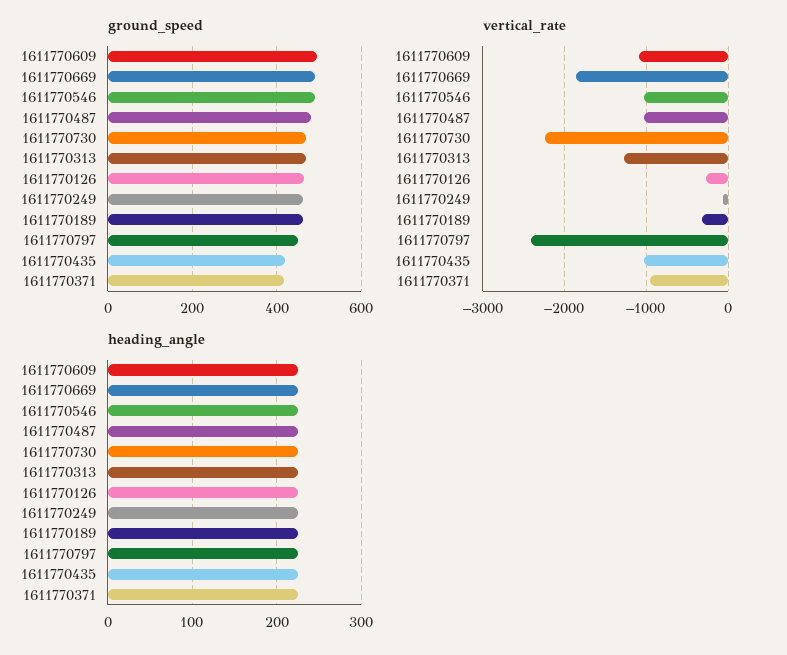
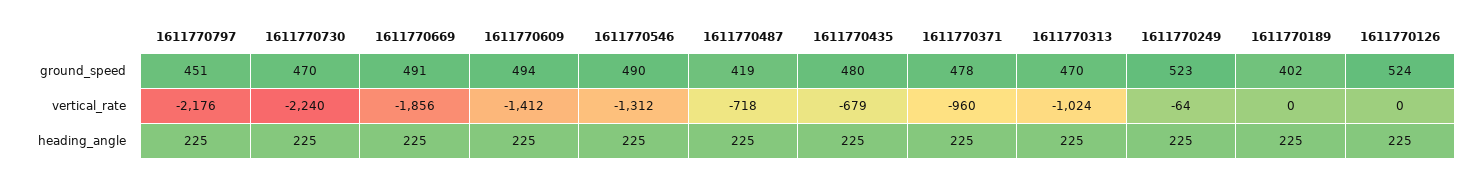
ground_speed, 1611770487: 480 -> 419
ground_speed, 1611770126: 460 -> 524
ground_speed, 1611770249: 460 -> 523
ground_speed, 1611770189: 460 -> 402
ground_speed, 1611770435: 420 -> 480
ground_speed, 1611770371: 420 -> 478
vertical_rate, 1611770609: -1100 -> -1412
vertical_rate, 1611770546: -1000 -> -1312
vertical_rate, 1611770487: -1000 -> -718
vertical_rate, 1611770313: -1300 -> -1024
vertical_rate, 1611770126: -300 -> 0
vertical_rate, 1611770189: -300 -> 0
vertical_rate, 1611770797: -2400 -> -2176
vertical_rate, 1611770435: -1000 -> -679

